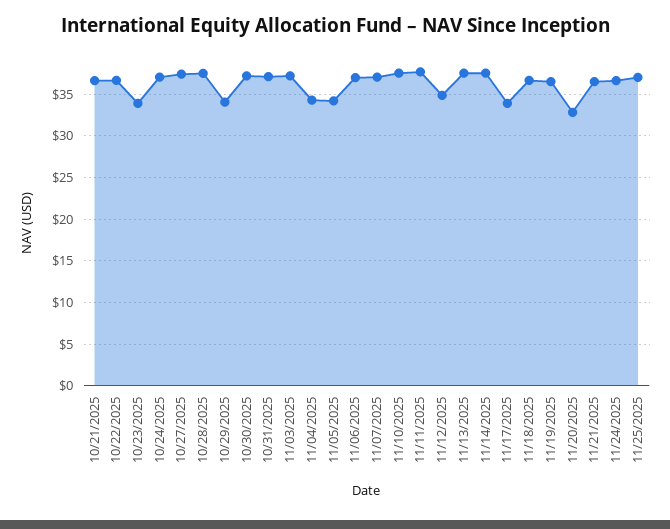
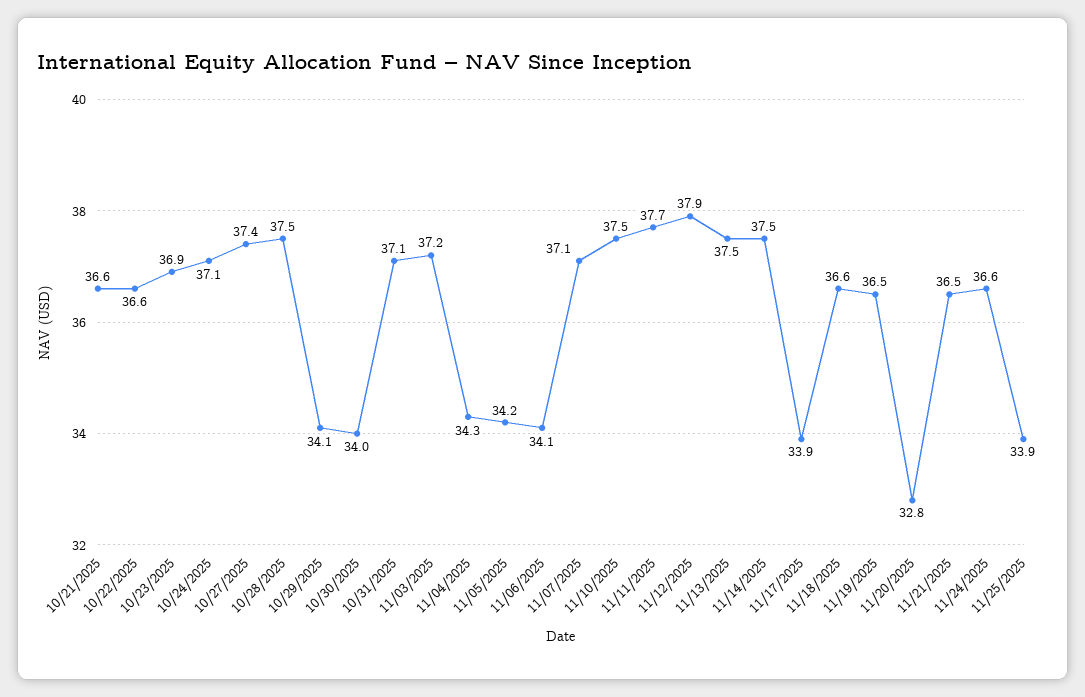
10/23/2025: 34 -> 36.9
10/30/2025: 37 -> 34
11/06/2025: 37 -> 34.1
11/12/2025: 35 -> 37.9
11/25/2025: 37 -> 33.9

